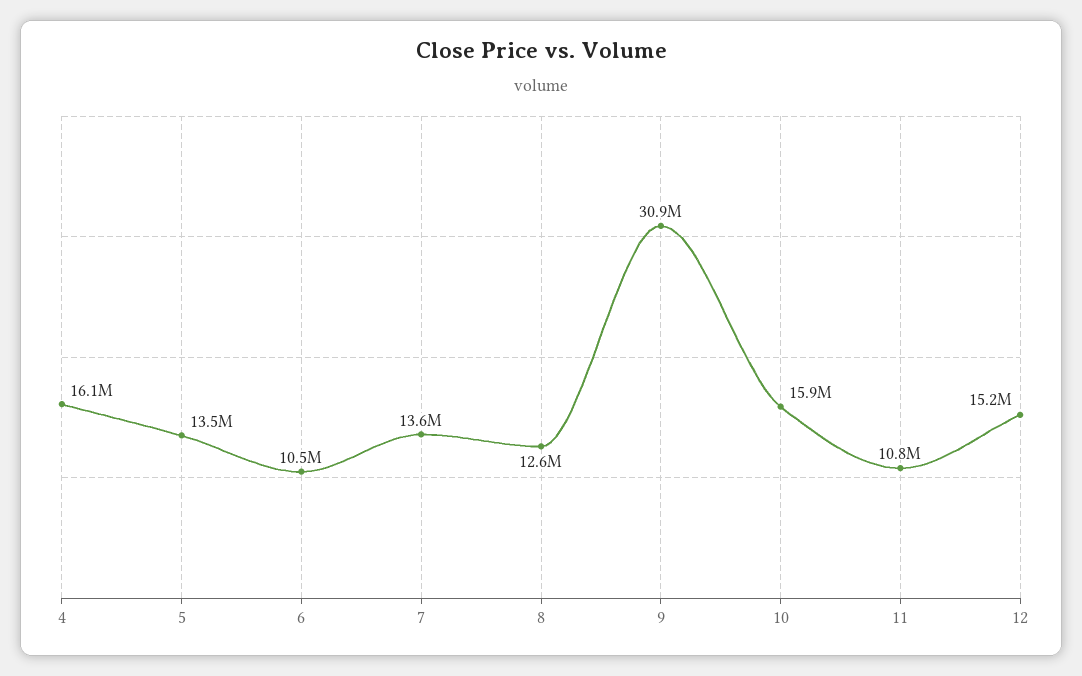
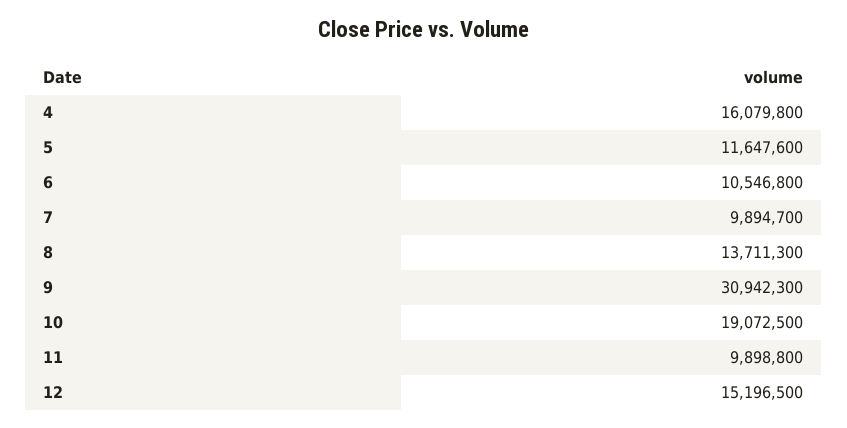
5: 13500000 -> 11647600
7: 13600000 -> 9894700
8: 12600000 -> 13711300
10: 15900000 -> 19072500
11: 10800000 -> 9898800

